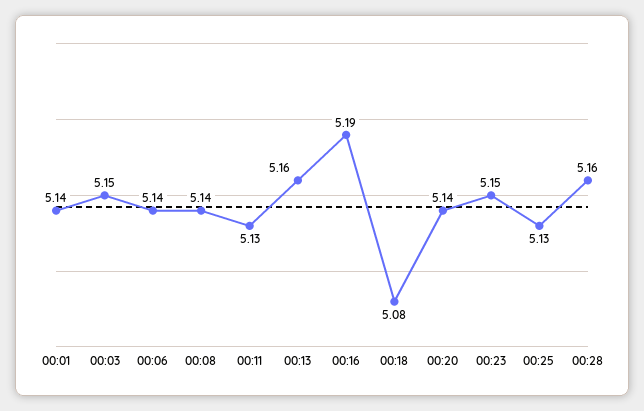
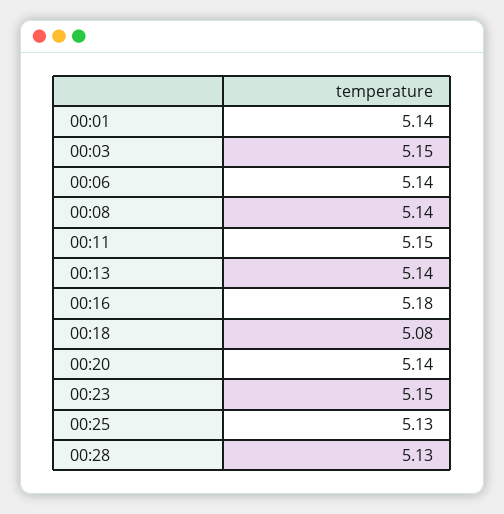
00:11: 5.13 -> 5.15
00:13: 5.16 -> 5.14
00:16: 5.19 -> 5.18
00:28: 5.16 -> 5.13

